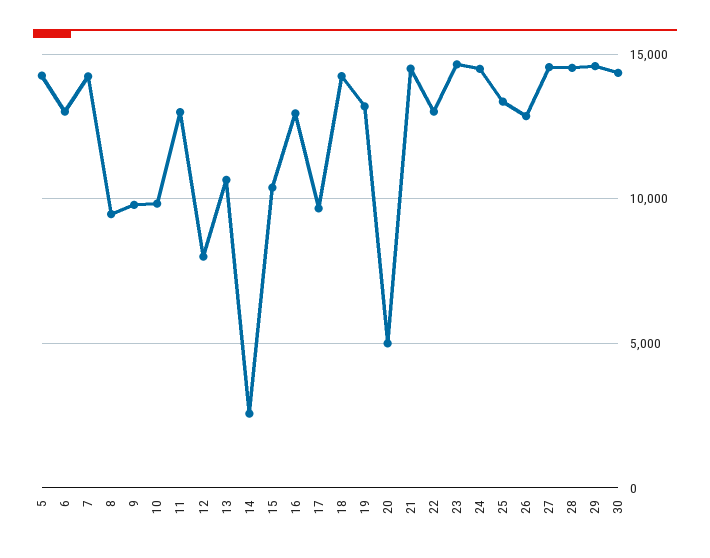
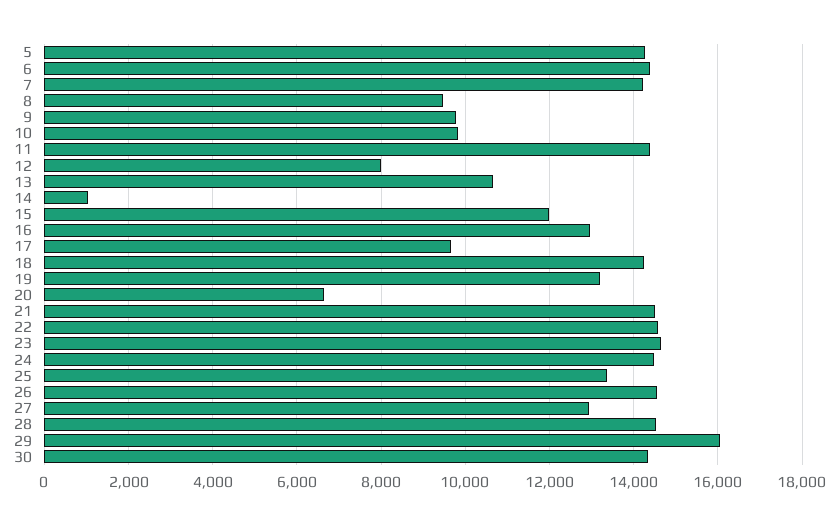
6: 13000 -> 14400
11: 13000 -> 14400
14: 2500 -> 1000
15: 10500 -> 12000
20: 5000 -> 6600
22: 13000 -> 14600
26: 13000 -> 14600
27: 14500 -> 13000
29: 14500 -> 16000

